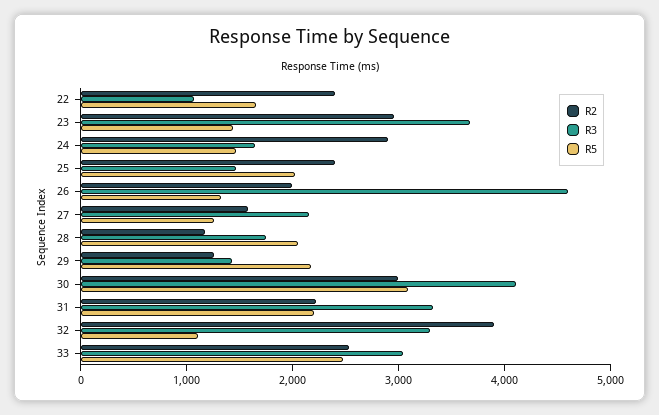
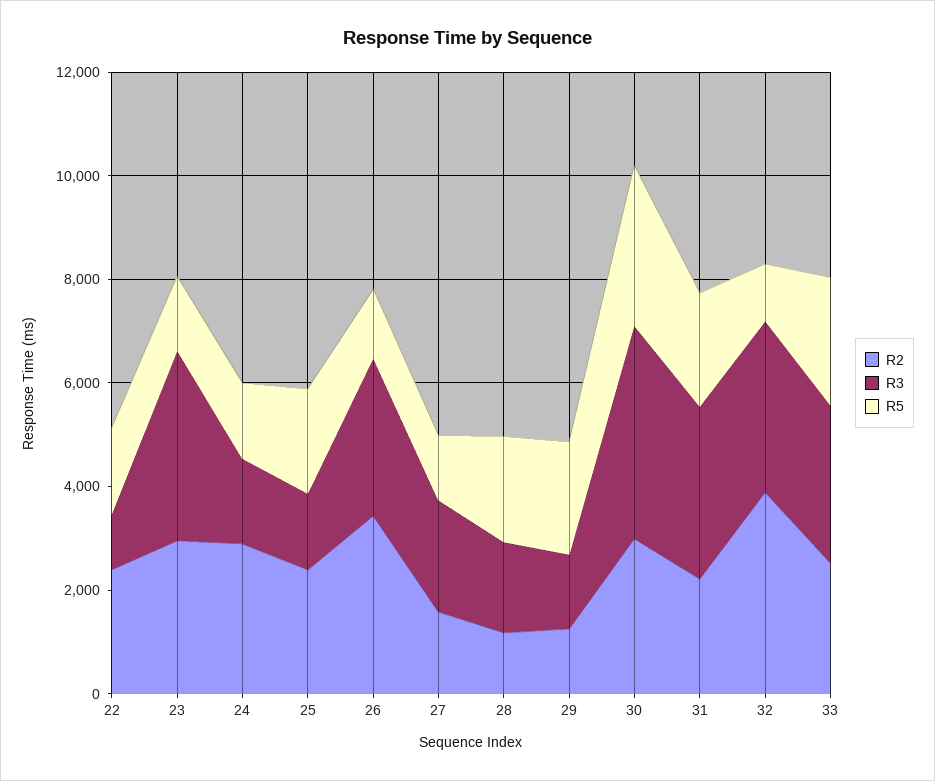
R2, 26: 2000 -> 3500
R3, 26: 4600 -> 3000

